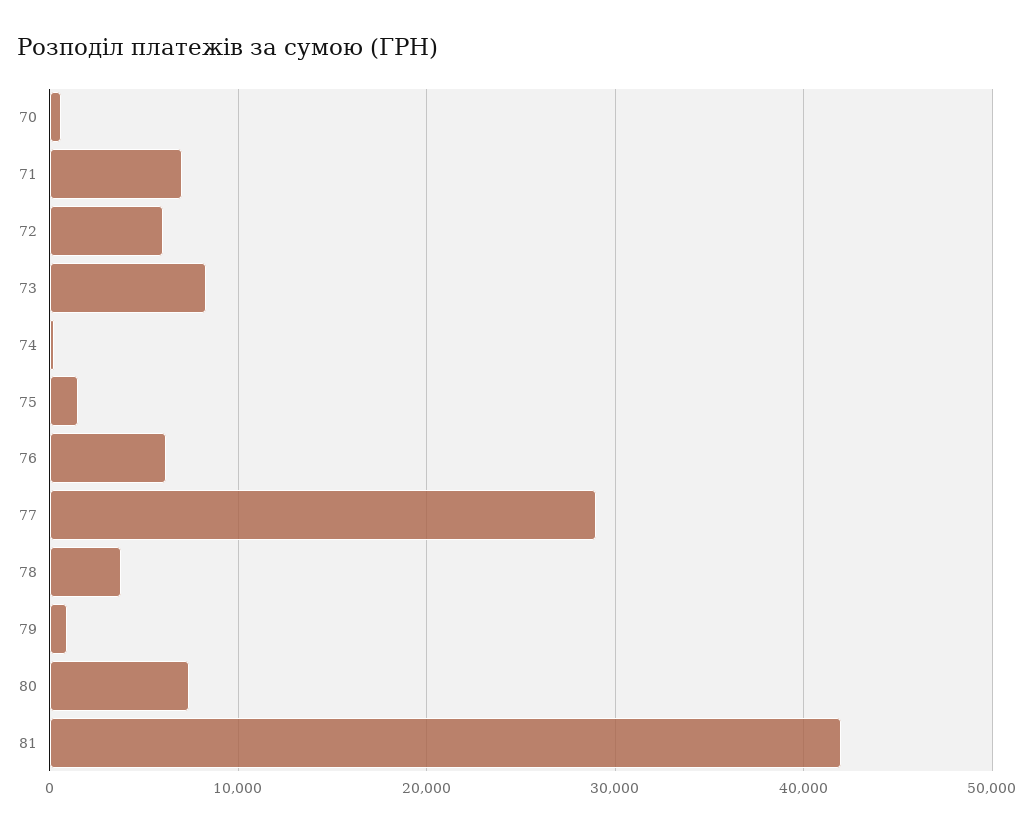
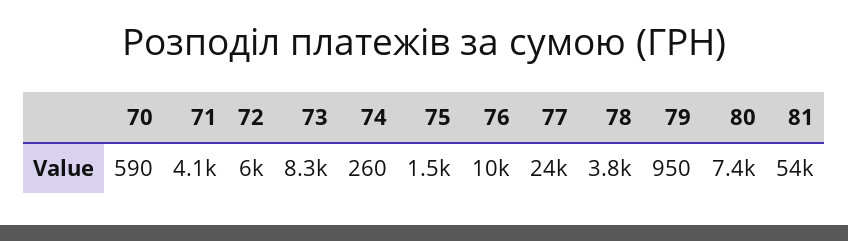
71: 7000 -> 4100
76: 6000 -> 10000
77: 29000 -> 24000
81: 42000 -> 54000

